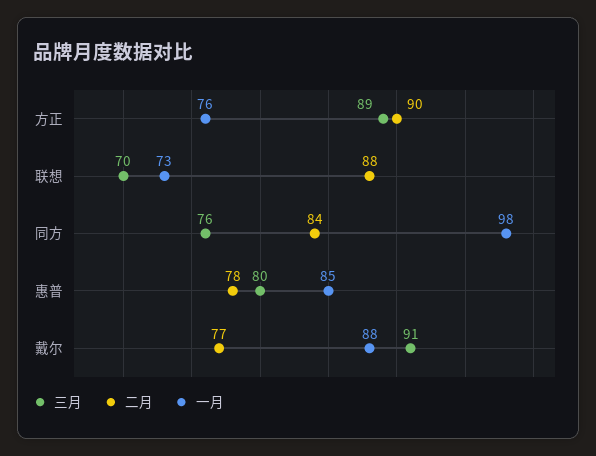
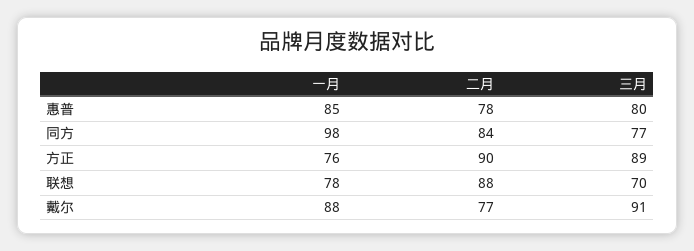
一月, 联想: 73 -> 78
三月, 同方: 76 -> 77

